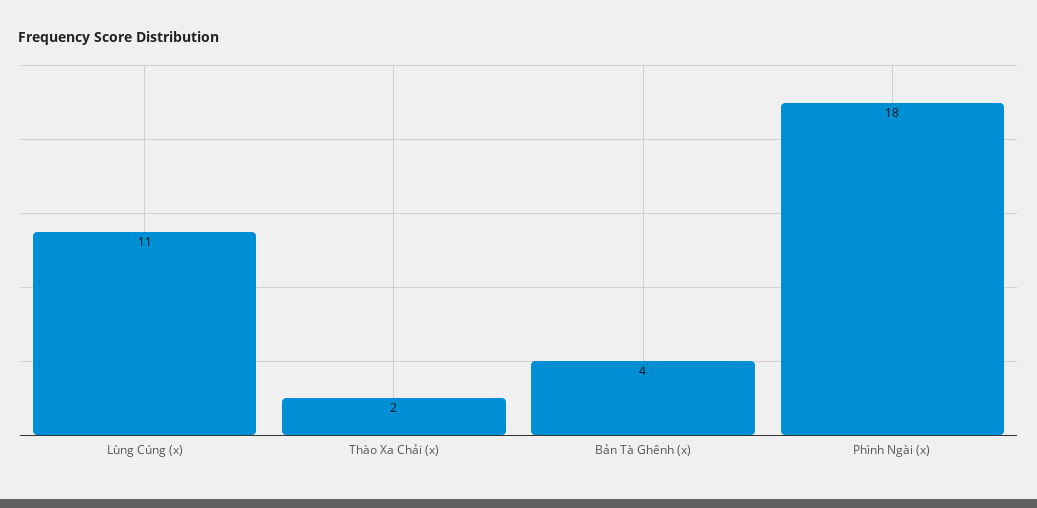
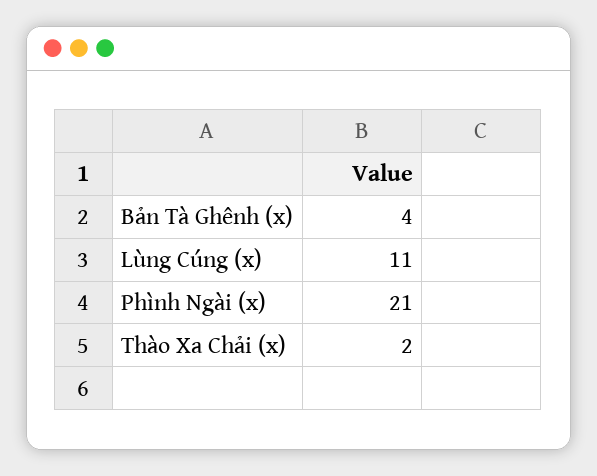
Phình Ngài (x): 18 -> 21

